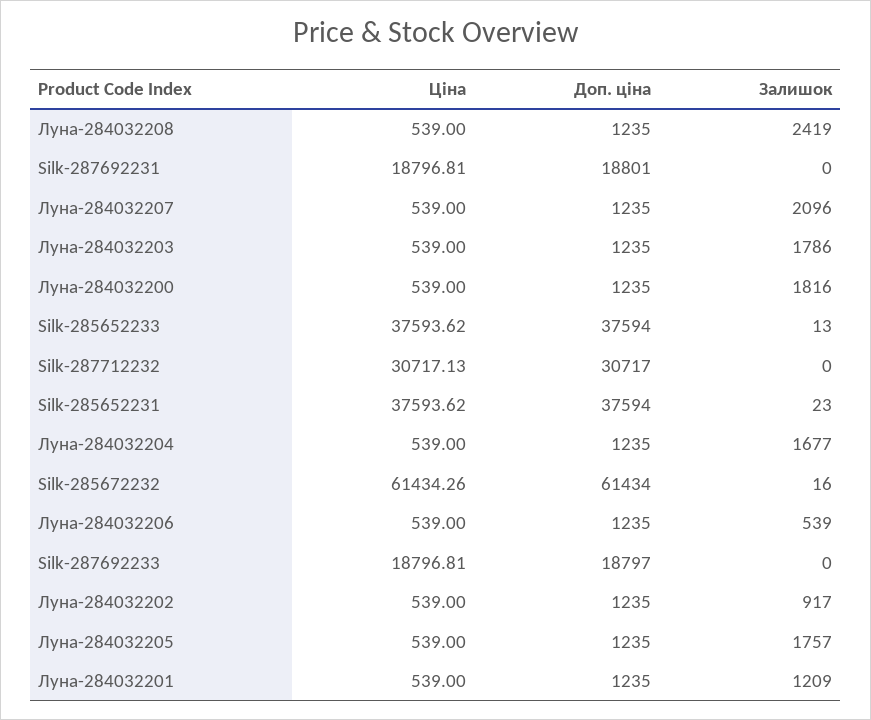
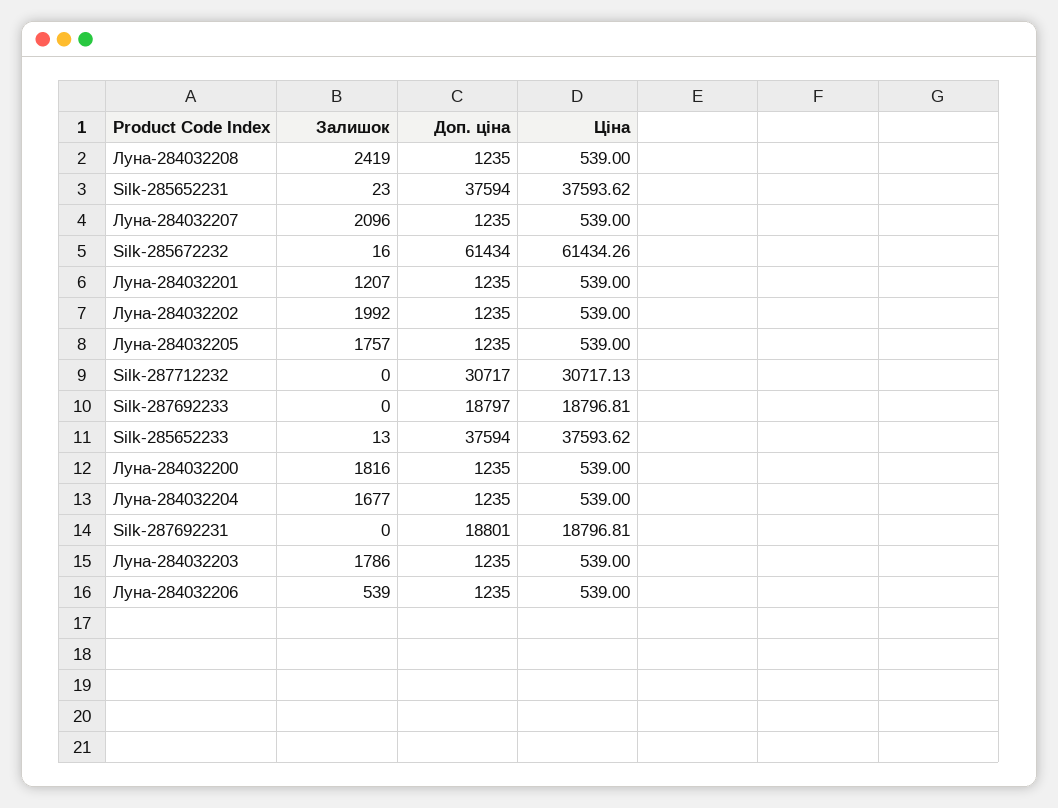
Залишок, Луна-284032202: 917 -> 1992
Залишок, Луна-284032201: 1209 -> 1207

